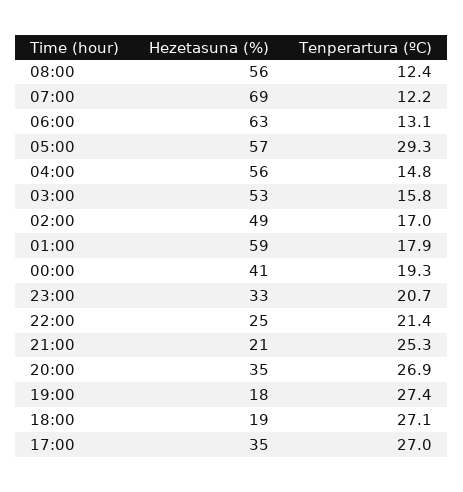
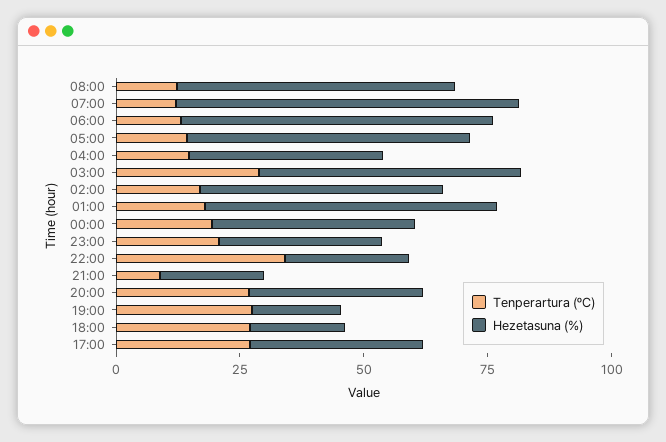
Tenperartura (ºC), 05:00: 29.3 -> 15
Hezetasuna (%), 04:00: 56 -> 40
Tenperartura (ºC), 03:00: 15.8 -> 30
Tenperartura (ºC), 22:00: 21.4 -> 35
Tenperartura (ºC), 21:00: 25.3 -> 10

